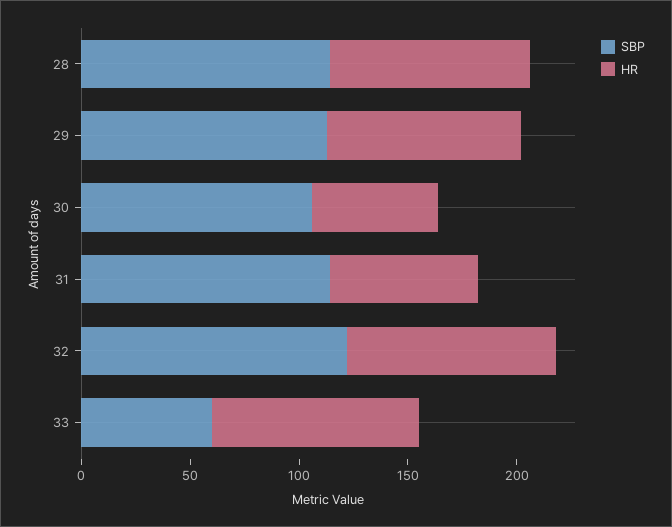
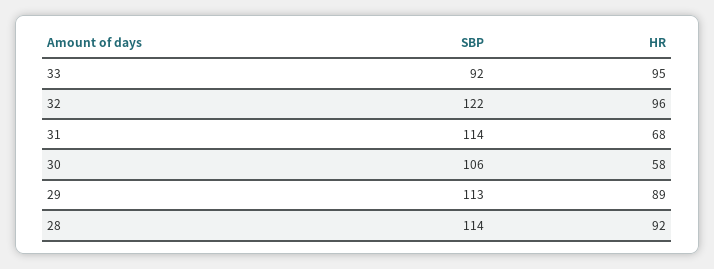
SBP, 33: 60 -> 92

